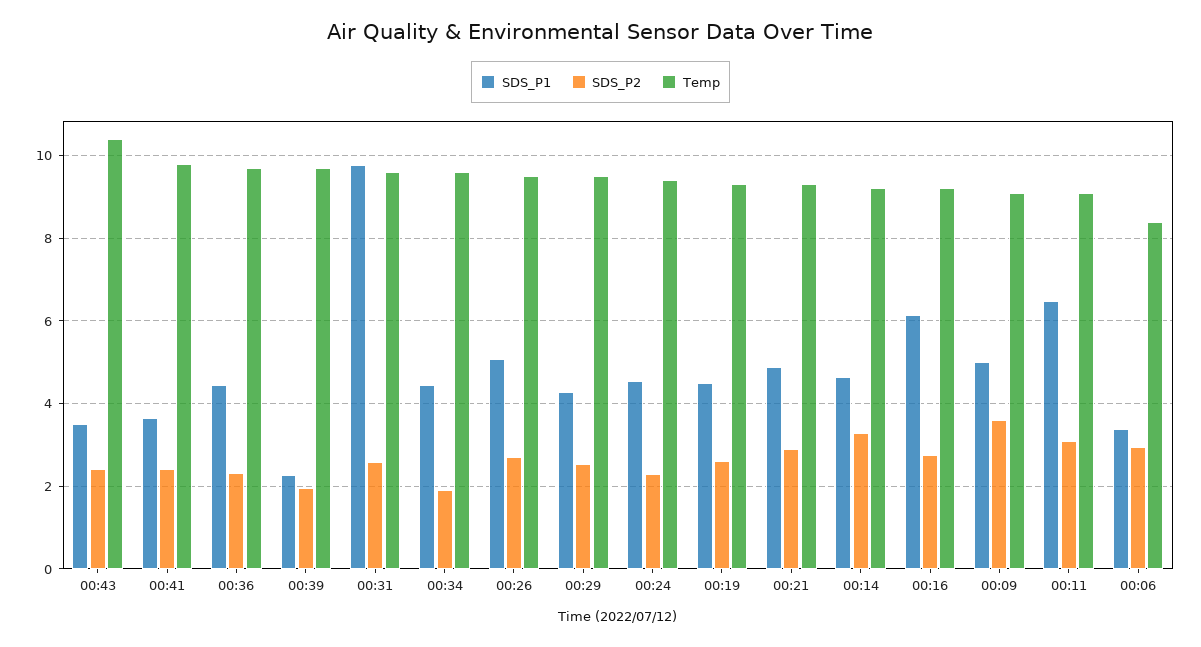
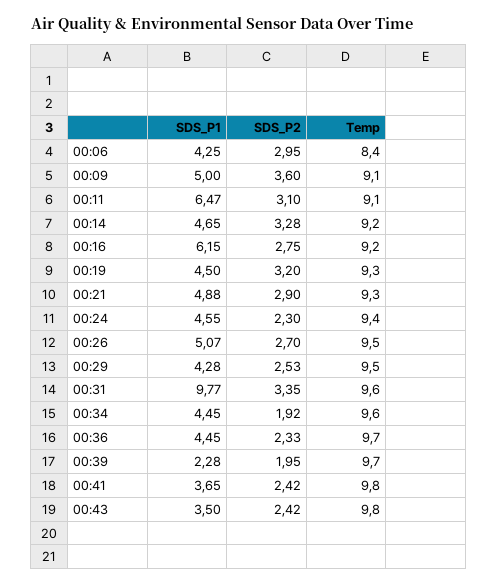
Temp, 00:43: 10.4 -> 9.8
SDS_P2, 00:31: 2.6 -> 3.35
SDS_P2, 00:19: 2.6 -> 3.2
SDS_P1, 00:06: 3.4 -> 4.25

